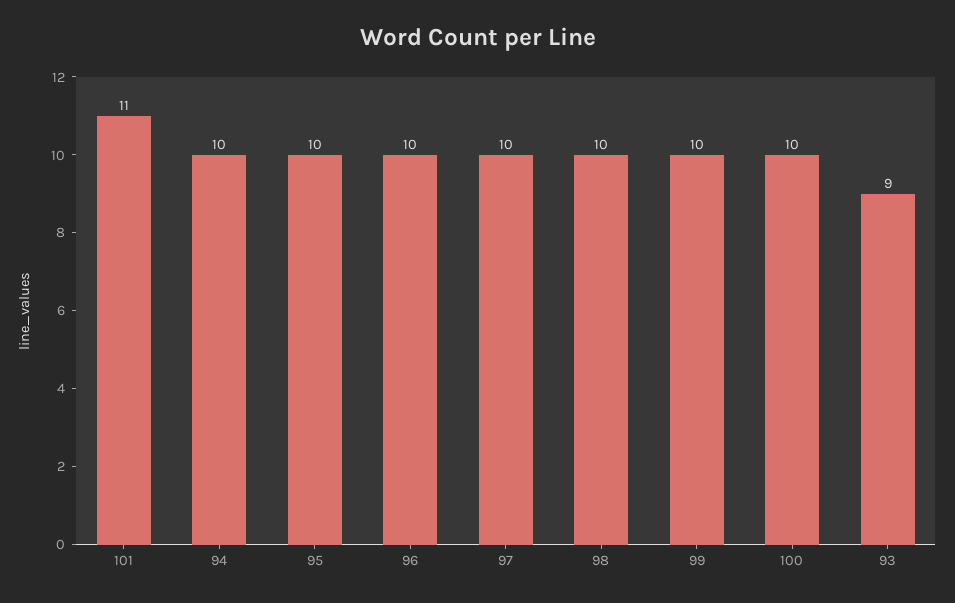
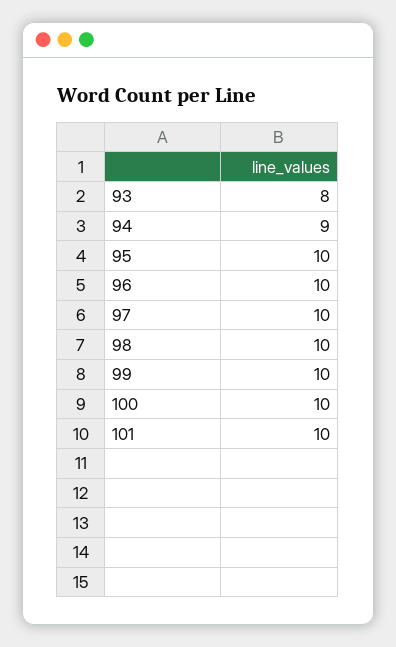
101: 11 -> 10
94: 10 -> 9
93: 9 -> 8

